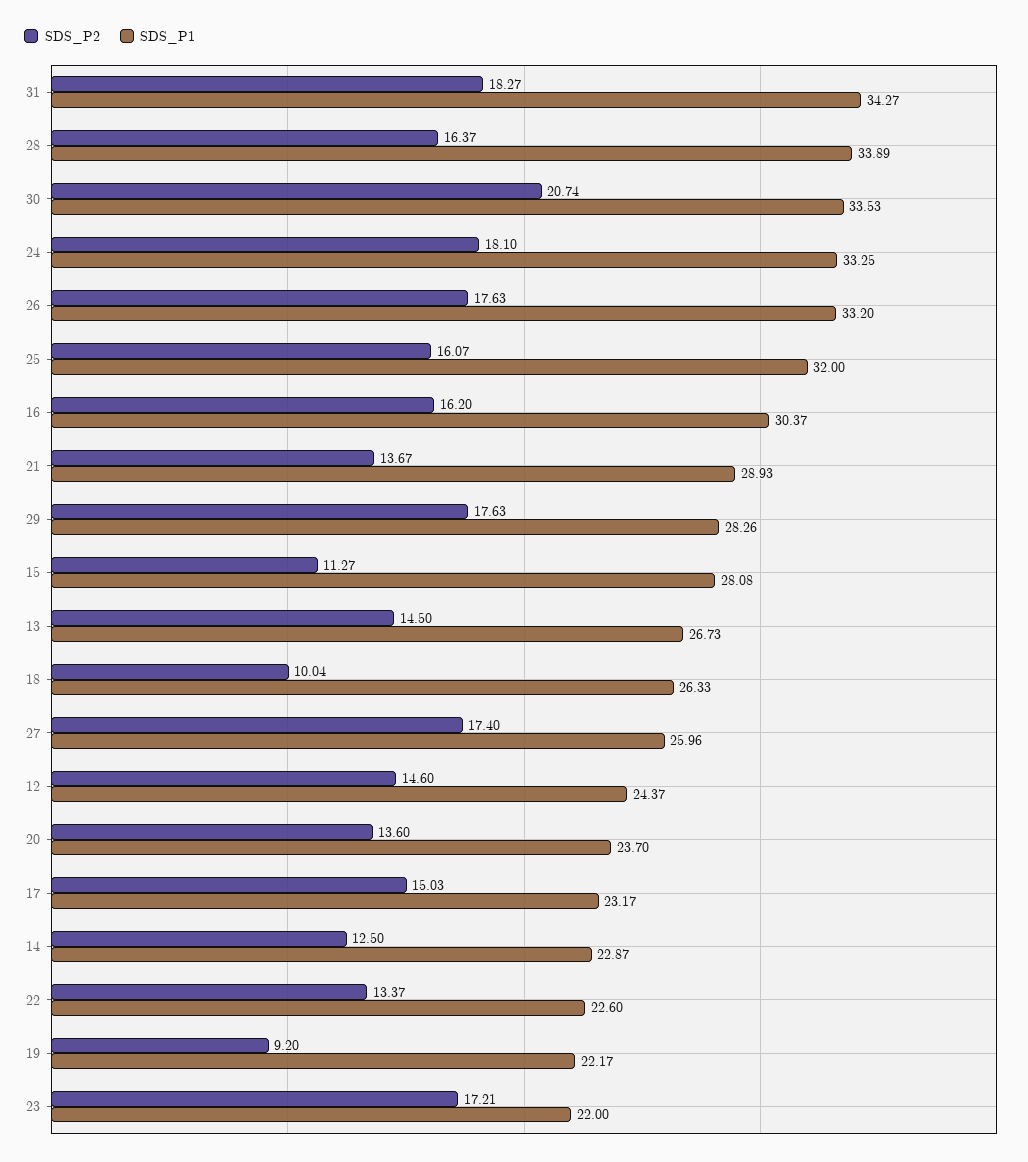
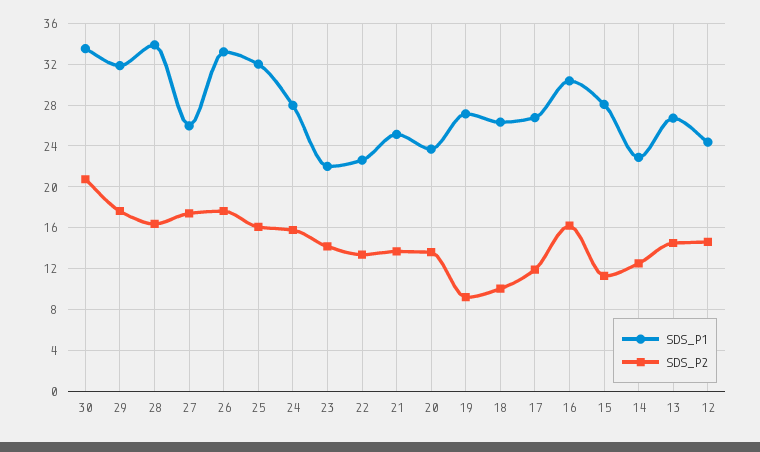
SDS_P2, 31: 18.27 -> none
SDS_P1, 31: 34.27 -> none
SDS_P2, 24: 18.1 -> 16
SDS_P1, 24: 33.25 -> 28
SDS_P1, 21: 28.93 -> 25
SDS_P1, 29: 28.26 -> 32
SDS_P2, 17: 15.03 -> 12
SDS_P1, 17: 23.17 -> 27
SDS_P1, 19: 22.17 -> 27
SDS_P2, 23: 17.21 -> 14

